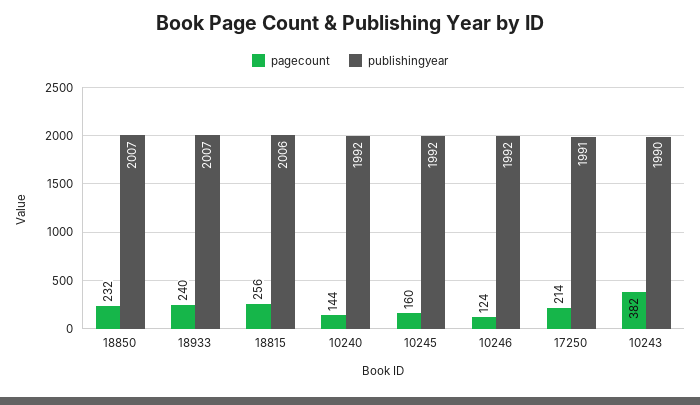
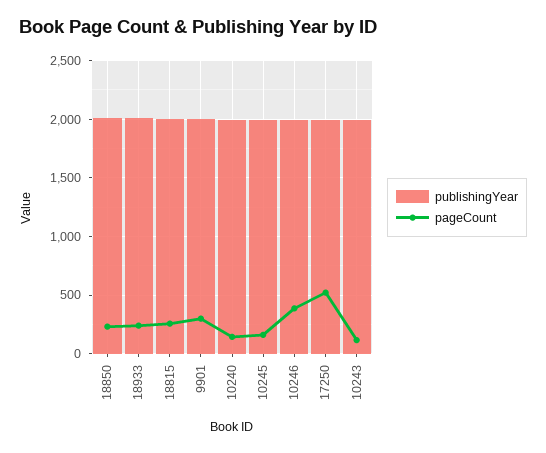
pagecount, 10246: 124 -> 400
pagecount, 17250: 214 -> 500
pagecount, 10243: 382 -> 100
publishingyear, 9901: none -> 2000
pagecount, 9901: none -> 300

